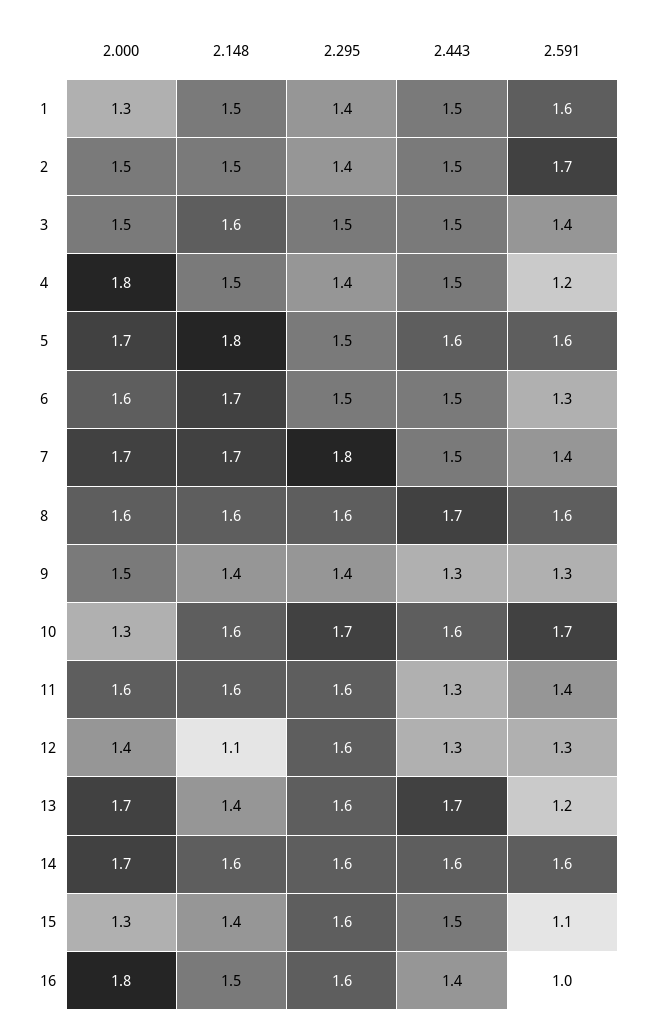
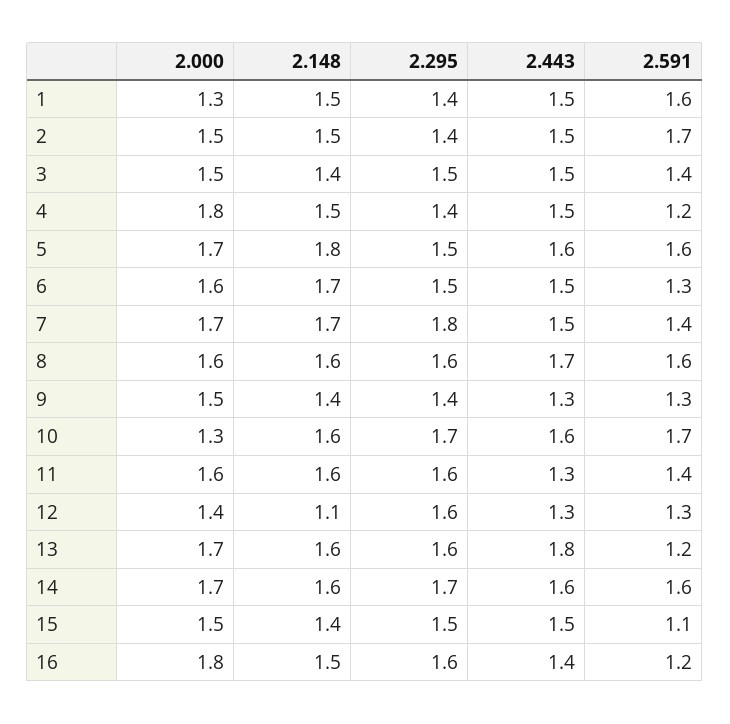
2.148, 3: 1.6 -> 1.4
2.148, 13: 1.4 -> 1.6
2.443, 13: 1.7 -> 1.8
2.295, 14: 1.6 -> 1.7
2.000, 15: 1.3 -> 1.5
2.295, 15: 1.6 -> 1.5
2.591, 16: 1 -> 1.2

